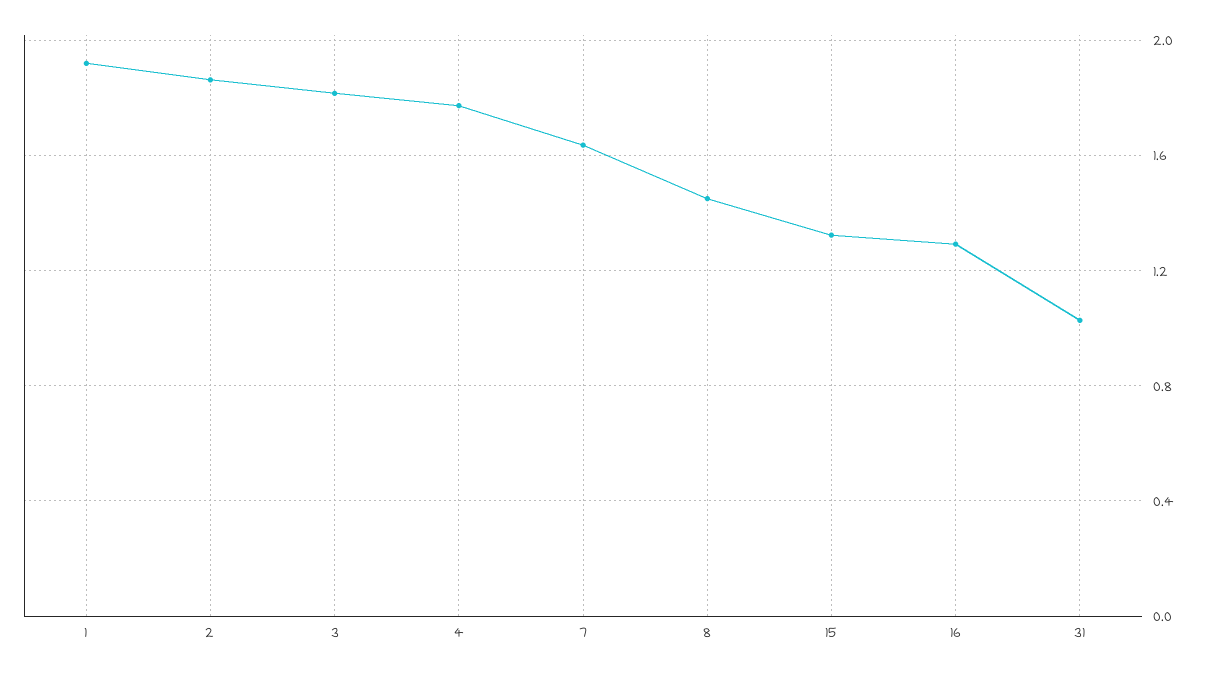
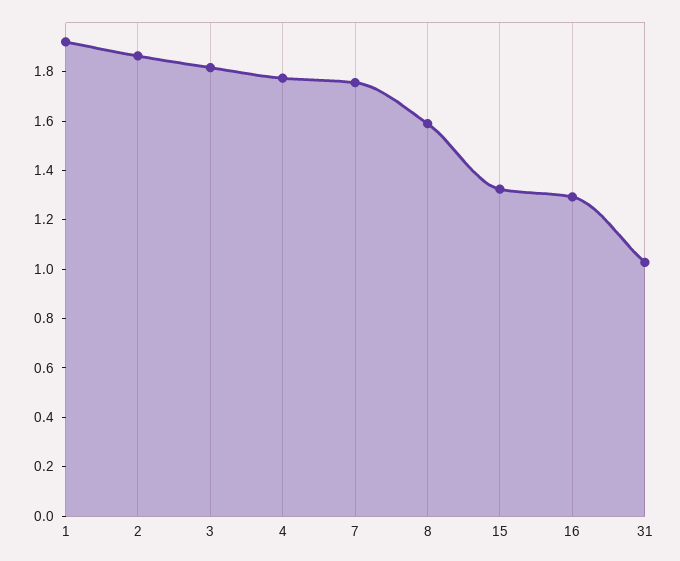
7: 1.65 -> 1.75
8: 1.45 -> 1.6

